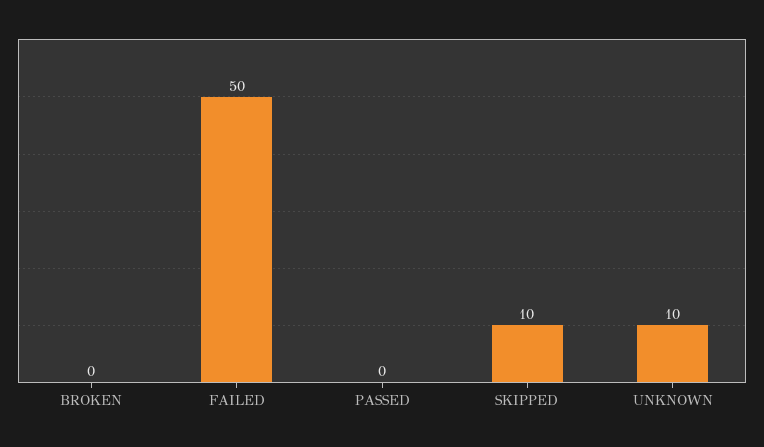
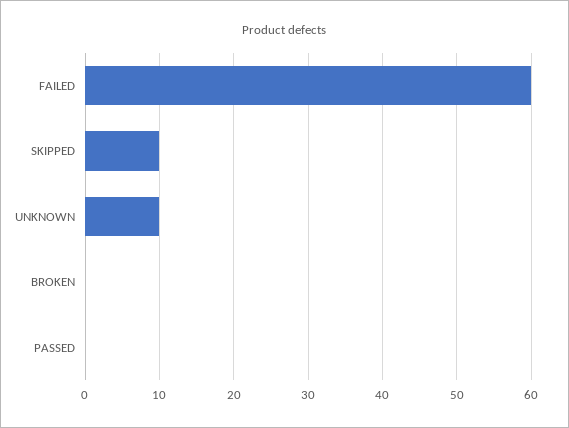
FAILED: 50 -> 60

